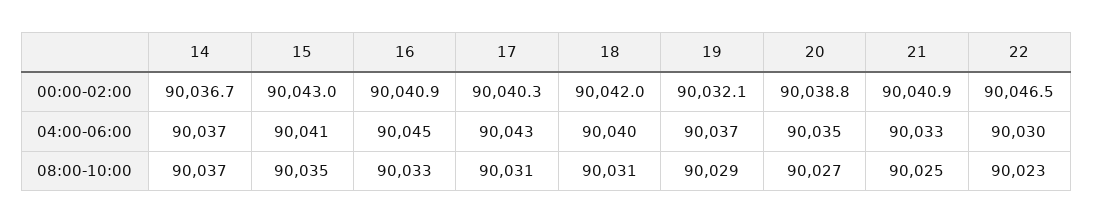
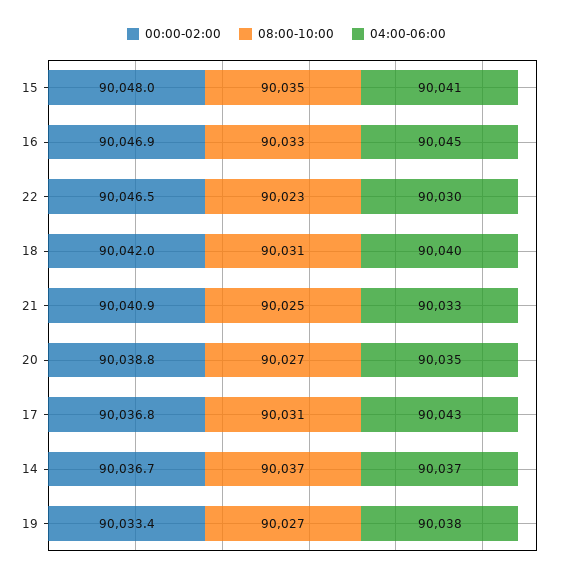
00:00-02:00, 15: 90043 -> 90048
00:00-02:00, 16: 90040.9 -> 90046.9
00:00-02:00, 17: 90040.3 -> 90036.8
00:00-02:00, 19: 90032.1 -> 90033.4
04:00-06:00, 19: 90037 -> 90038
08:00-10:00, 19: 90029 -> 90027

